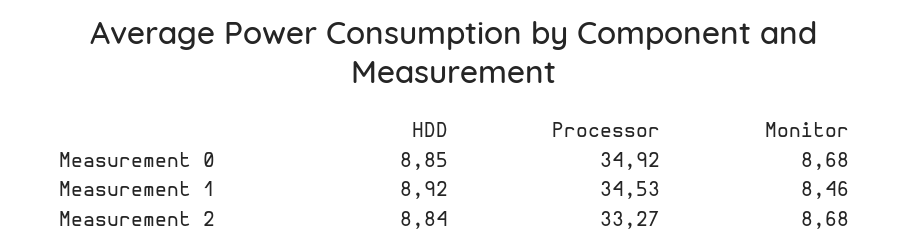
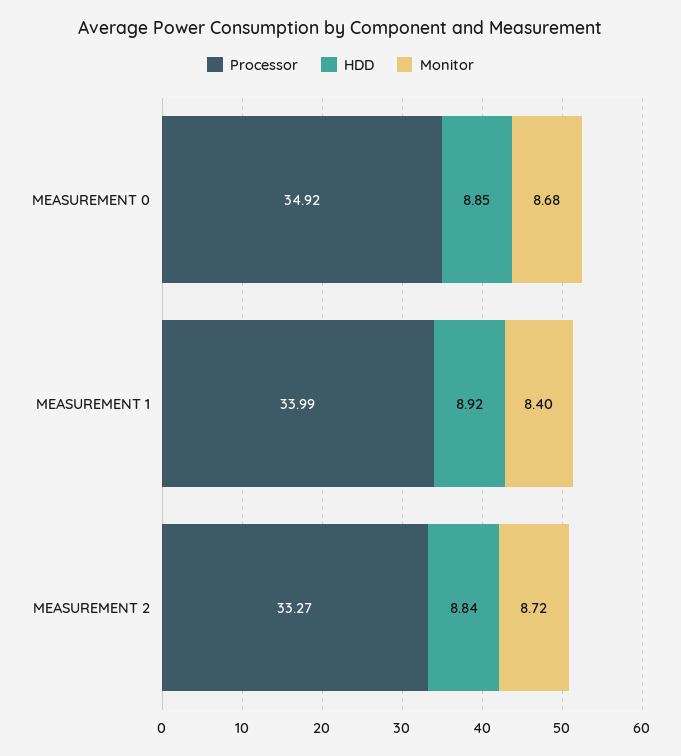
Processor, Measurement 1: 34.53 -> 33.99
Monitor, Measurement 1: 8.46 -> 8.4
Monitor, Measurement 2: 8.68 -> 8.72

